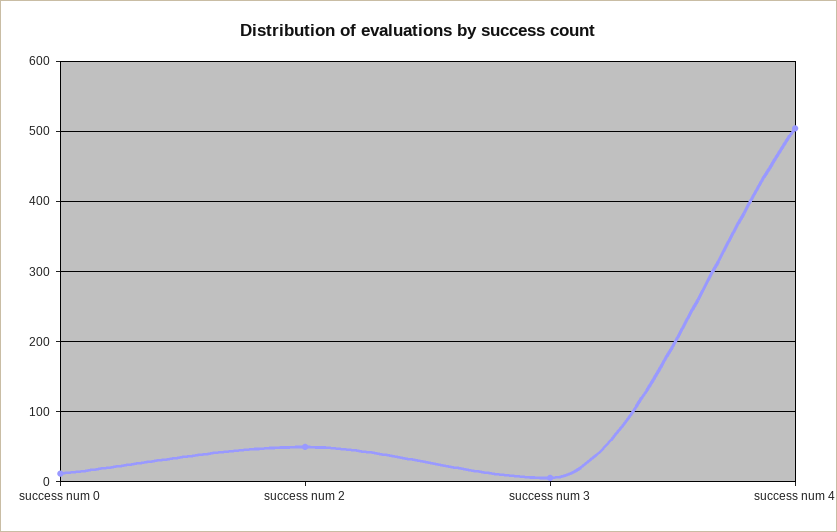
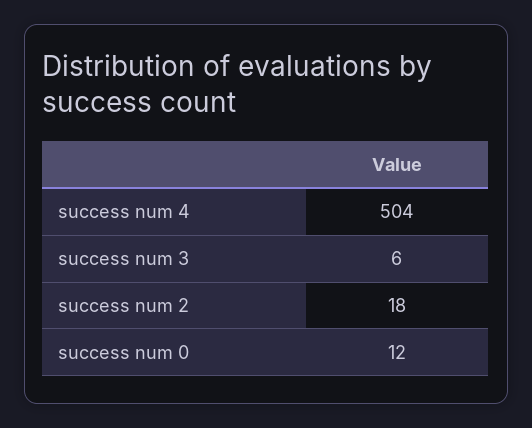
success num 2: 50 -> 18

